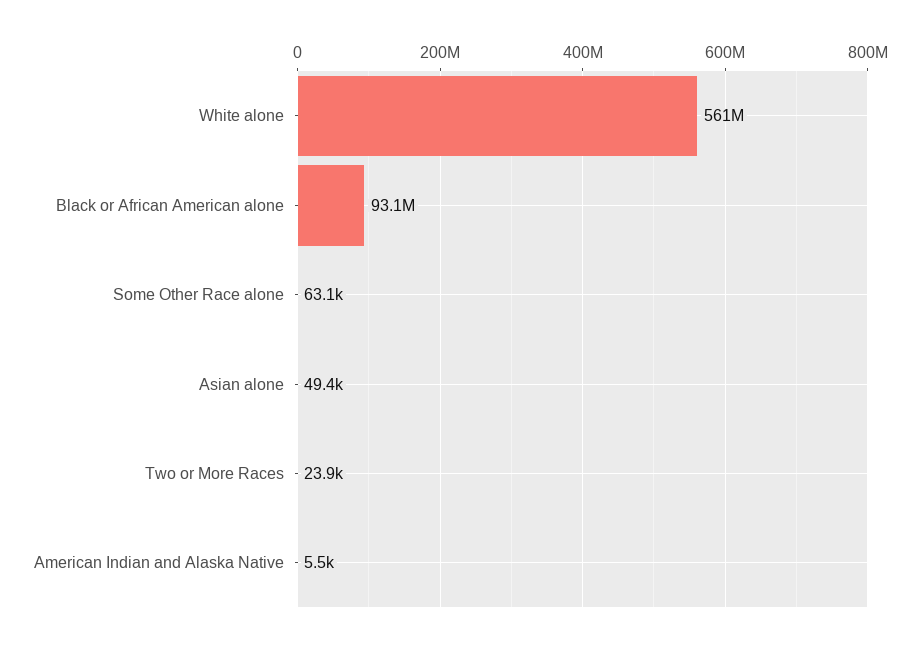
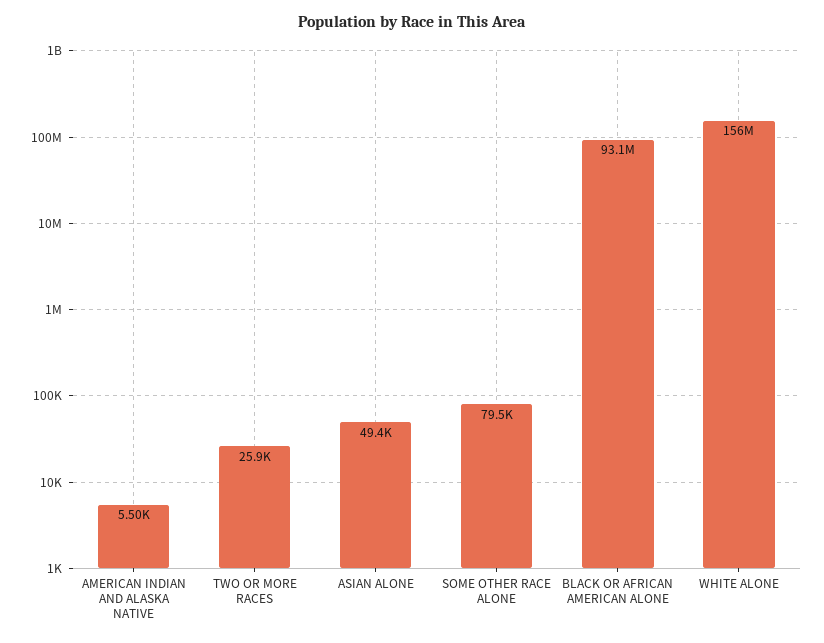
White alone: 561000000 -> 156000000
Some Other Race alone: 63100 -> 79500
Two or More Races: 23900 -> 25900

